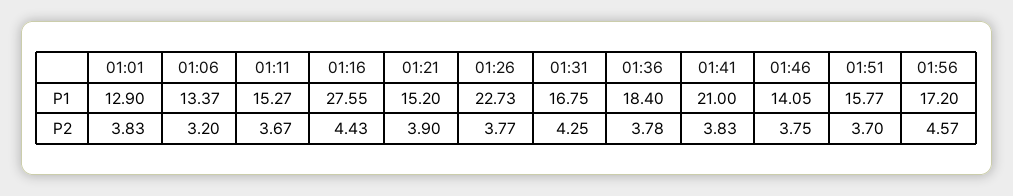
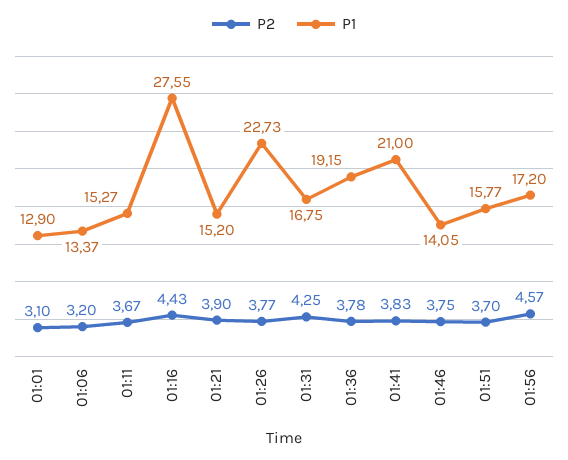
P1, 01:36: 18.4 -> 19.15
P2, 01:01: 3.83 -> 3.1

